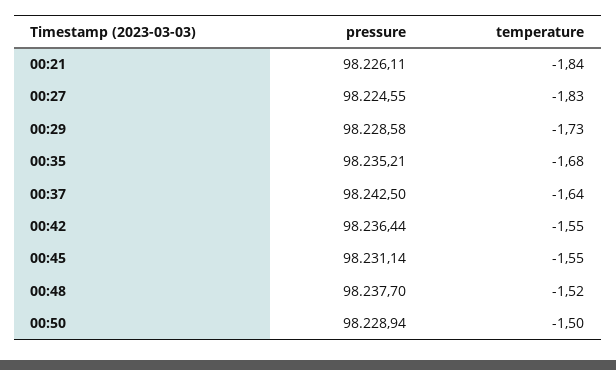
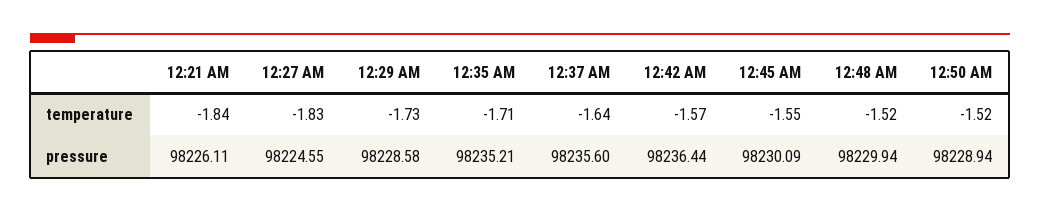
temperature, 00:35: -1.68 -> -1.71
pressure, 00:37: 98242.5 -> 98235.6
temperature, 00:42: -1.55 -> -1.57
pressure, 00:45: 98231.14 -> 98230.09
pressure, 00:48: 98237.7 -> 98229.94
temperature, 00:50: -1.5 -> -1.52

